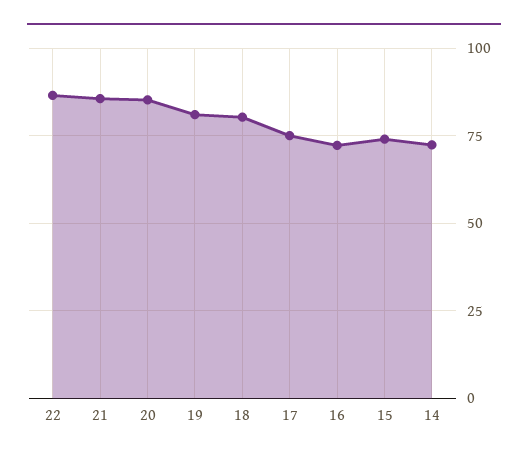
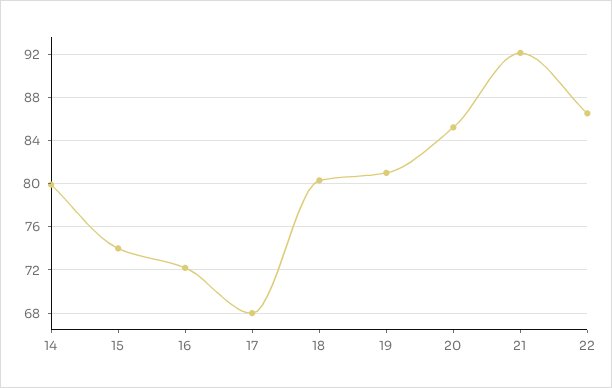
21: 85 -> 92
17: 75 -> 68
14: 72.5 -> 80

